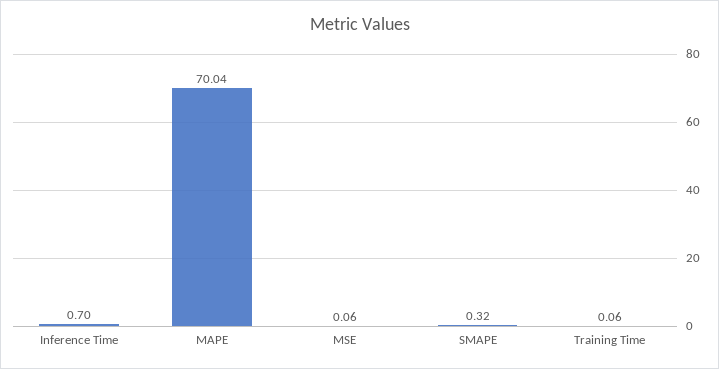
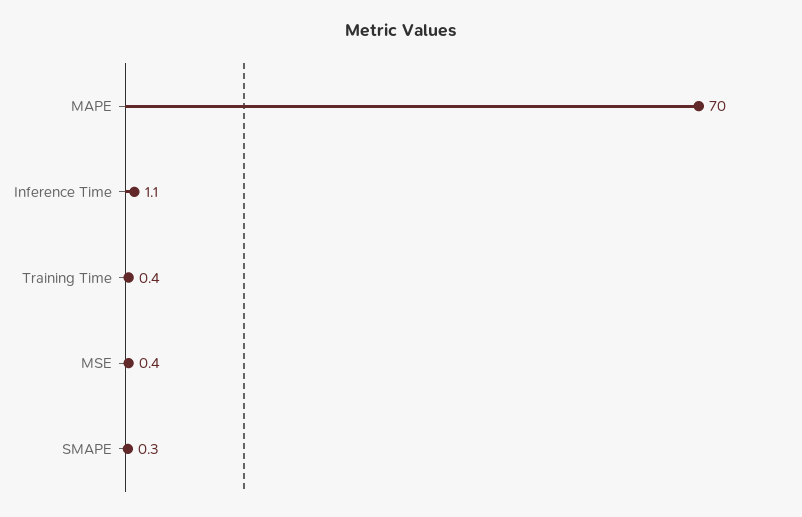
Inference Time: 0.7 -> 1.1
MSE: 0.06 -> 0.4
Training Time: 0.06 -> 0.4

